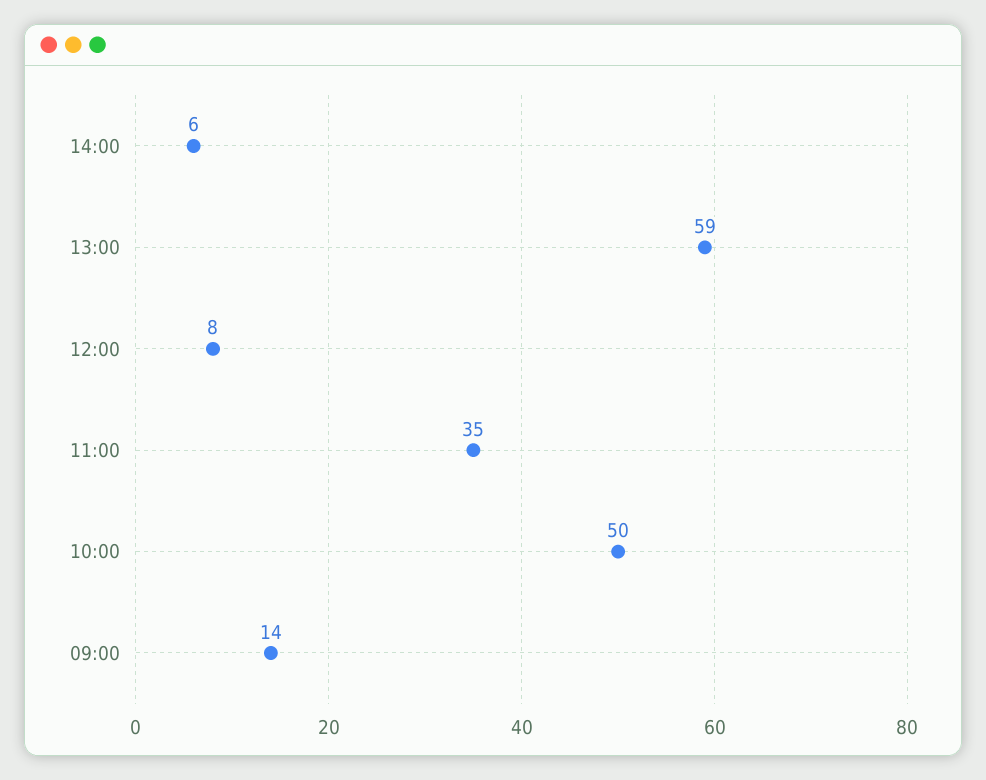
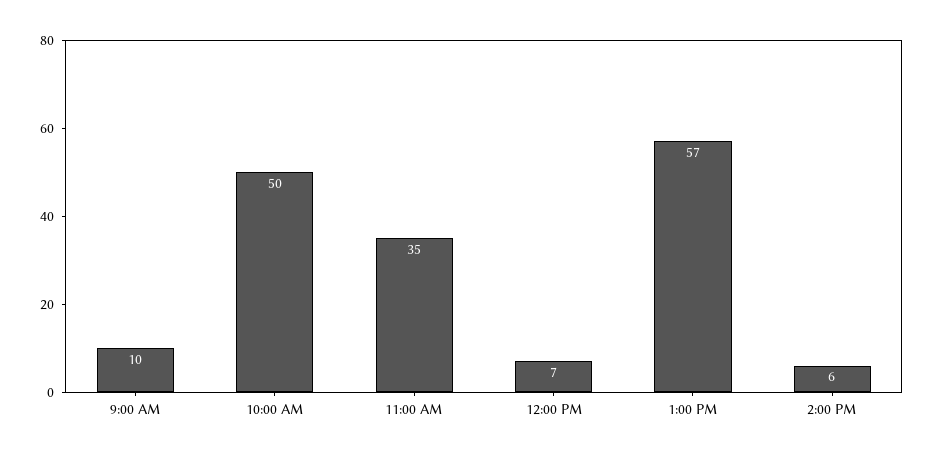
13:00: 59 -> 57
12:00: 8 -> 7
09:00: 14 -> 10

